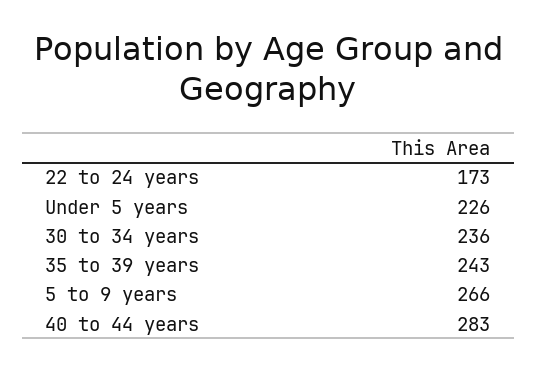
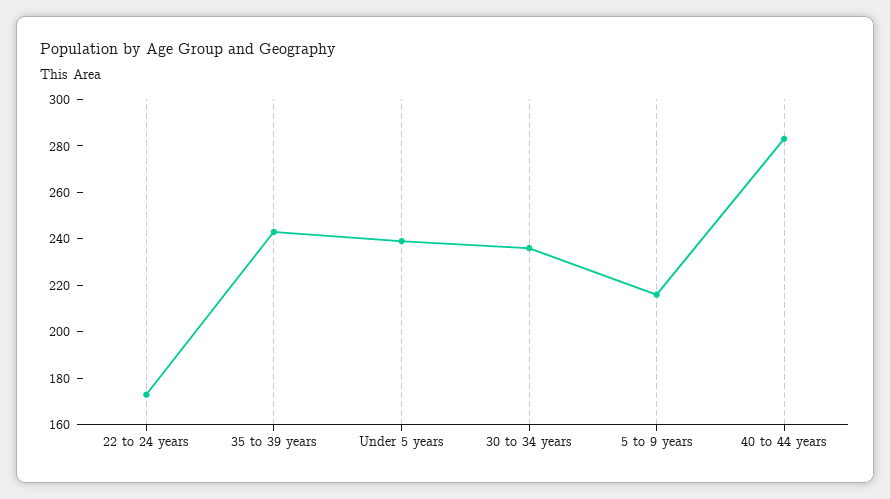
Under 5 years: 226 -> 240
5 to 9 years: 266 -> 215

